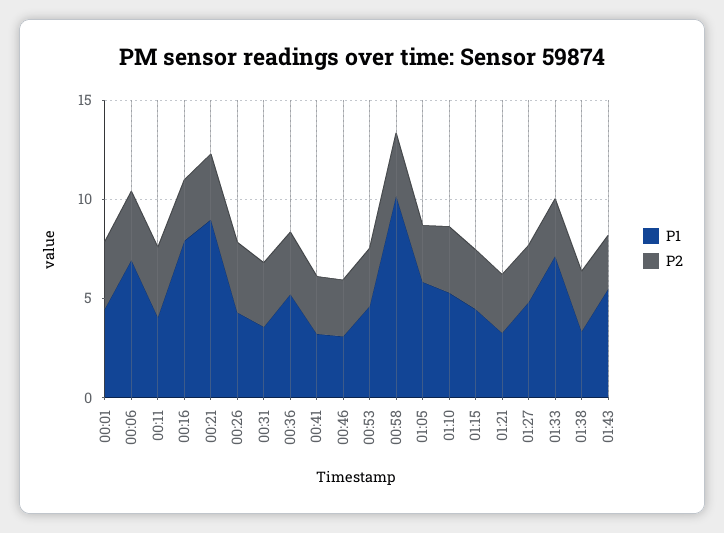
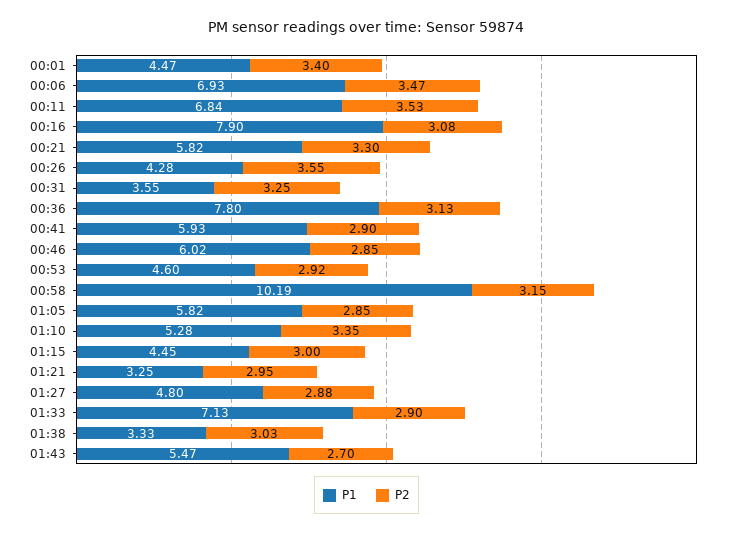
P1, 00:11: 4 -> 6.84
P1, 00:21: 9 -> 5.82
P1, 00:36: 5 -> 7.8
P1, 00:41: 3 -> 5.93
P1, 00:46: 3 -> 6.02

